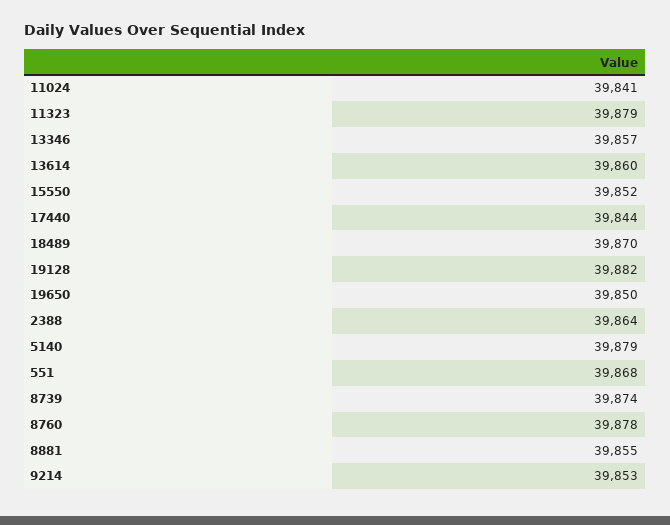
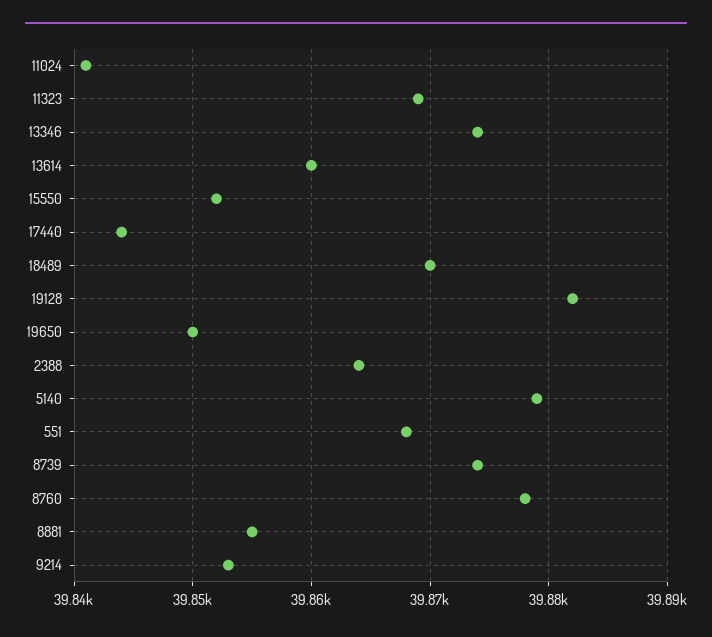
11323: 39879 -> 39869
13346: 39857 -> 39874

